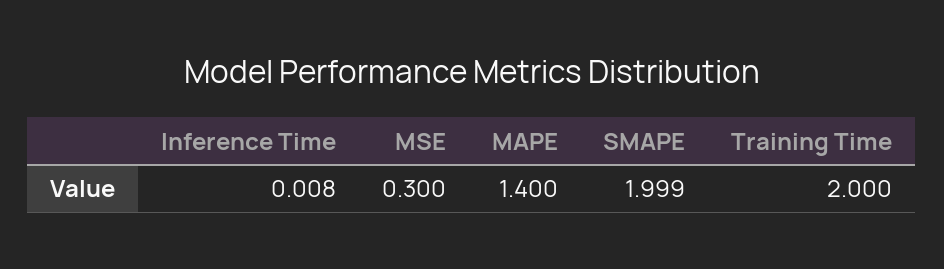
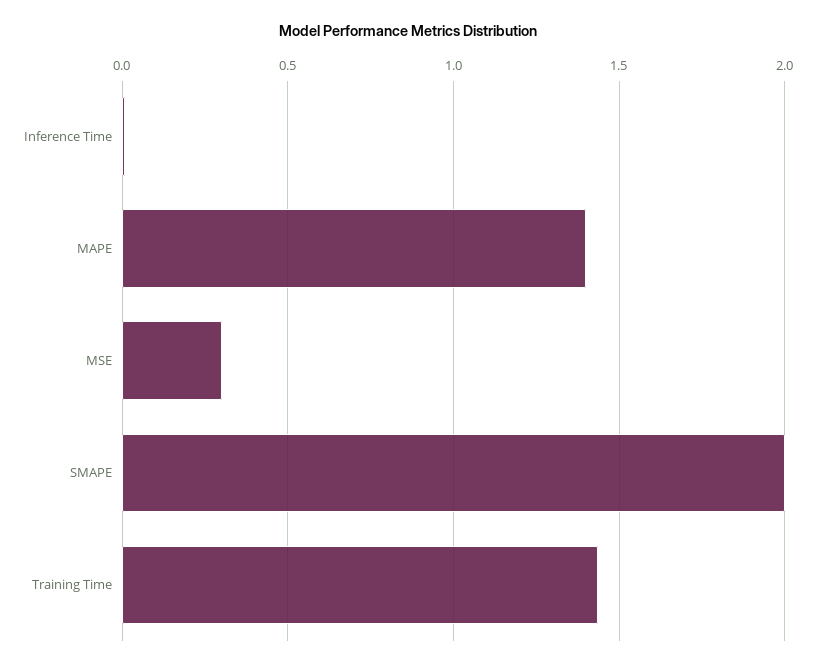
Training Time: 2 -> 1.45

